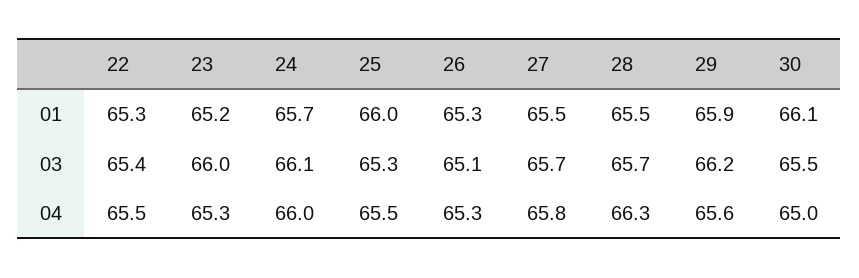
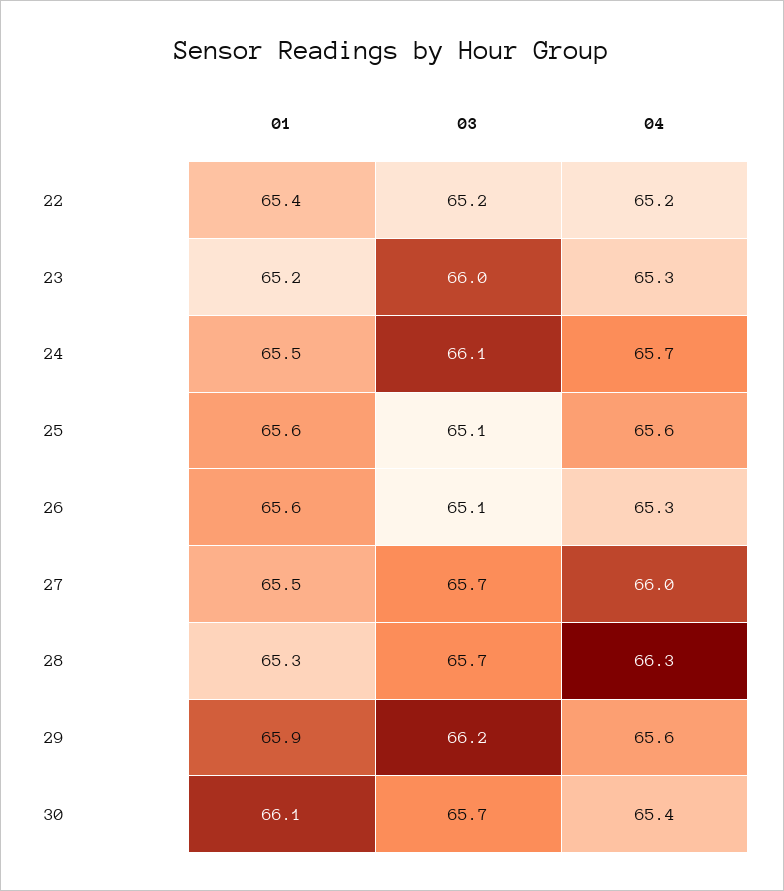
22, 01: 65.3 -> 65.4
24, 01: 65.7 -> 65.5
25, 01: 66 -> 65.6
26, 01: 65.3 -> 65.6
28, 01: 65.5 -> 65.3
22, 03: 65.4 -> 65.2
25, 03: 65.3 -> 65.1
30, 03: 65.5 -> 65.7
22, 04: 65.5 -> 65.2
24, 04: 66 -> 65.7
25, 04: 65.5 -> 65.6
27, 04: 65.8 -> 66
30, 04: 65 -> 65.4

